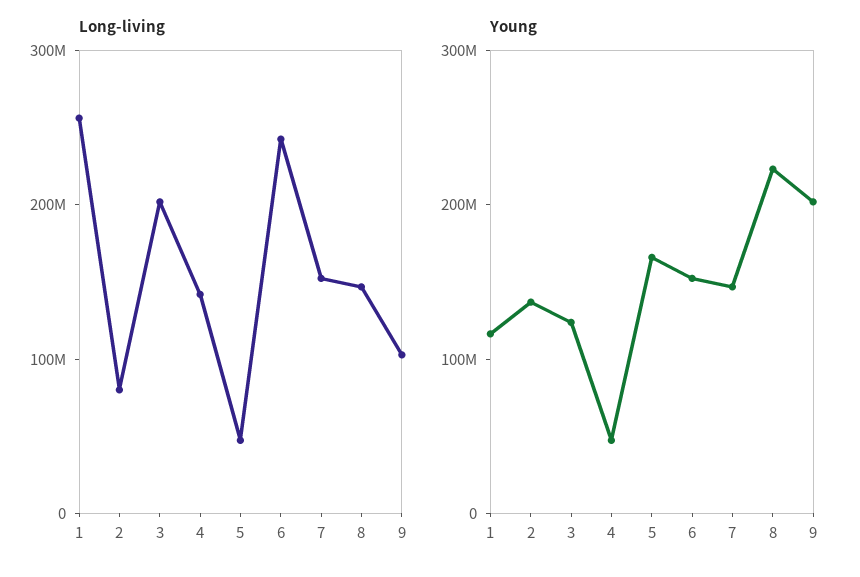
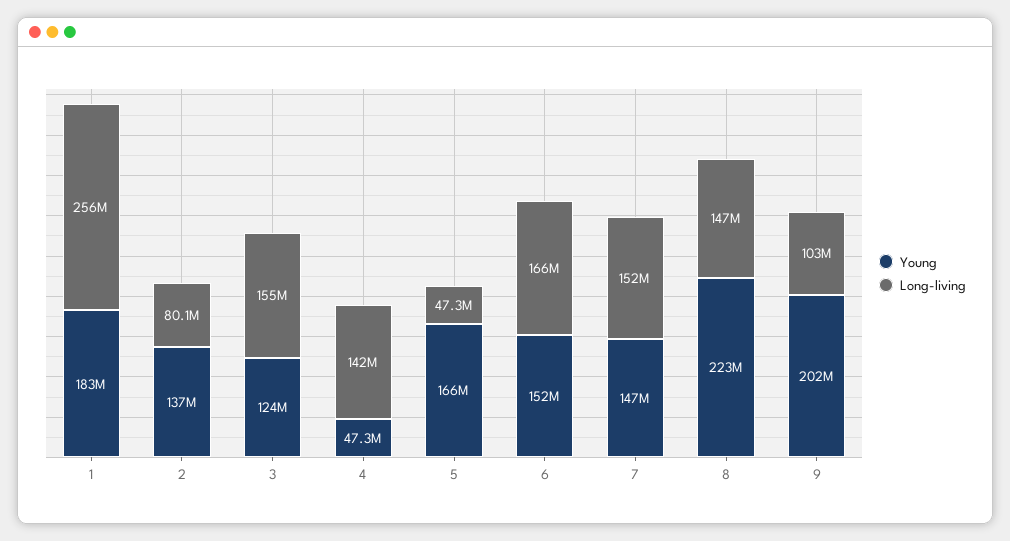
Long-living, 3: 200000000 -> 155000000
Long-living, 6: 240000000 -> 166000000
Young, 1: 120000000 -> 183000000

